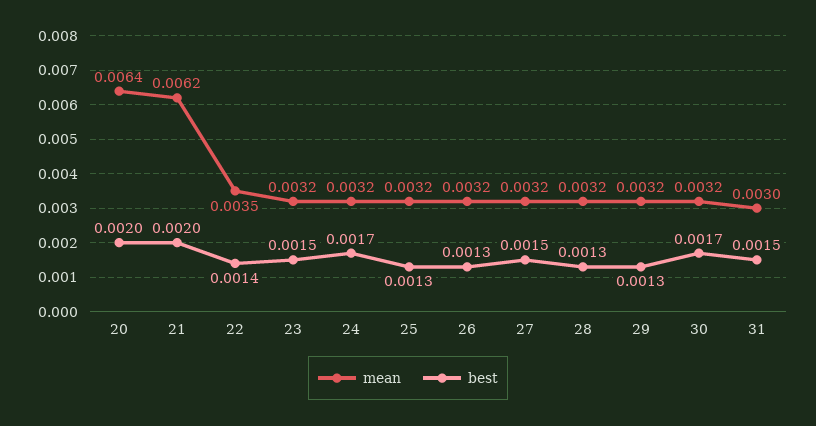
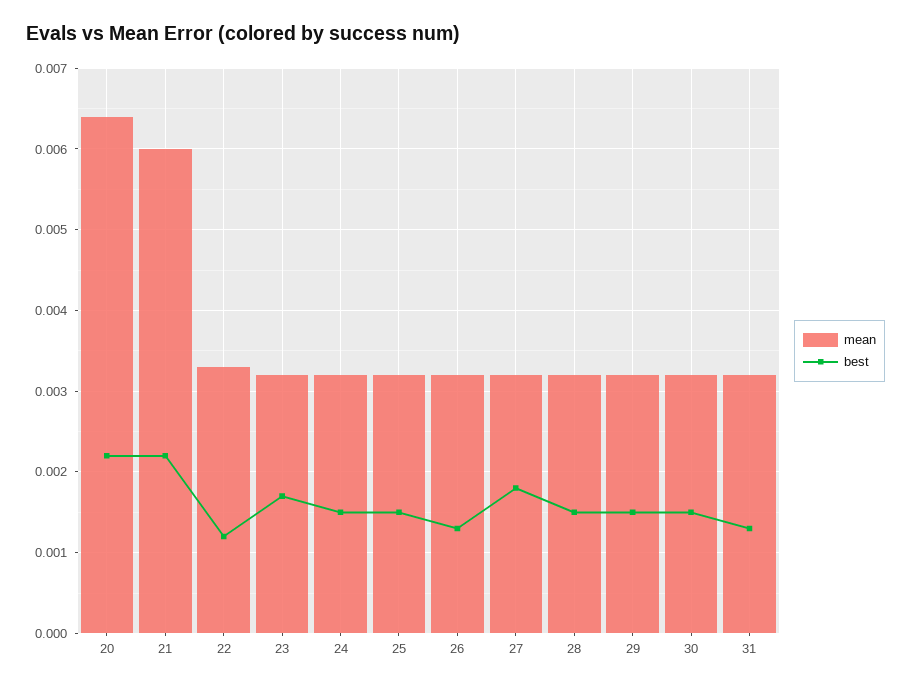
best, 20: 0.002 -> 0.0022
mean, 21: 0.0062 -> 0.006
best, 21: 0.002 -> 0.0022
mean, 22: 0.0035 -> 0.0033
best, 22: 0.0014 -> 0.0012
best, 23: 0.0015 -> 0.0017
best, 24: 0.0017 -> 0.0015
best, 25: 0.0013 -> 0.0015
best, 27: 0.0015 -> 0.0018
best, 28: 0.0013 -> 0.0015
best, 29: 0.0013 -> 0.0015
best, 30: 0.0017 -> 0.0015
mean, 31: 0.003 -> 0.0032
best, 31: 0.0015 -> 0.0013

